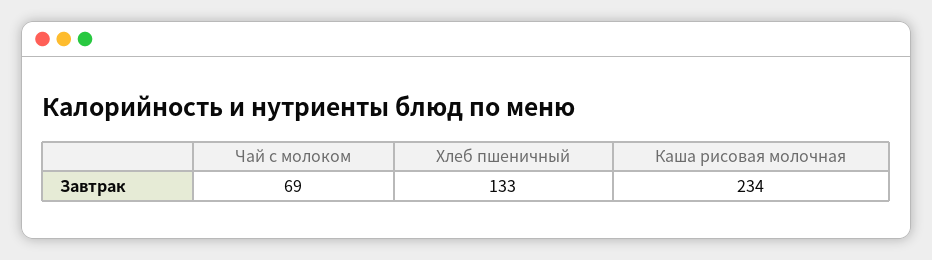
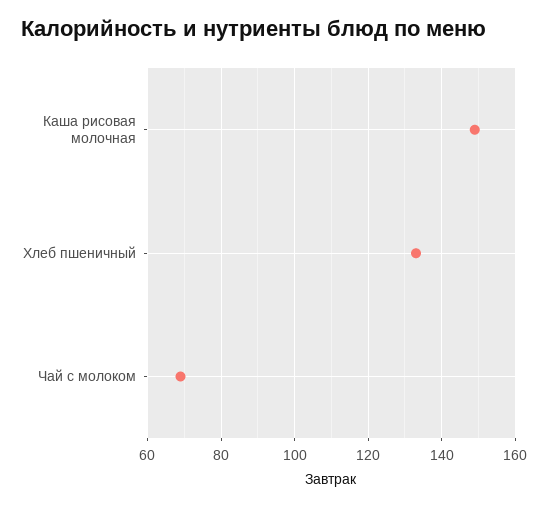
Каша рисовая молочная: 234 -> 150

